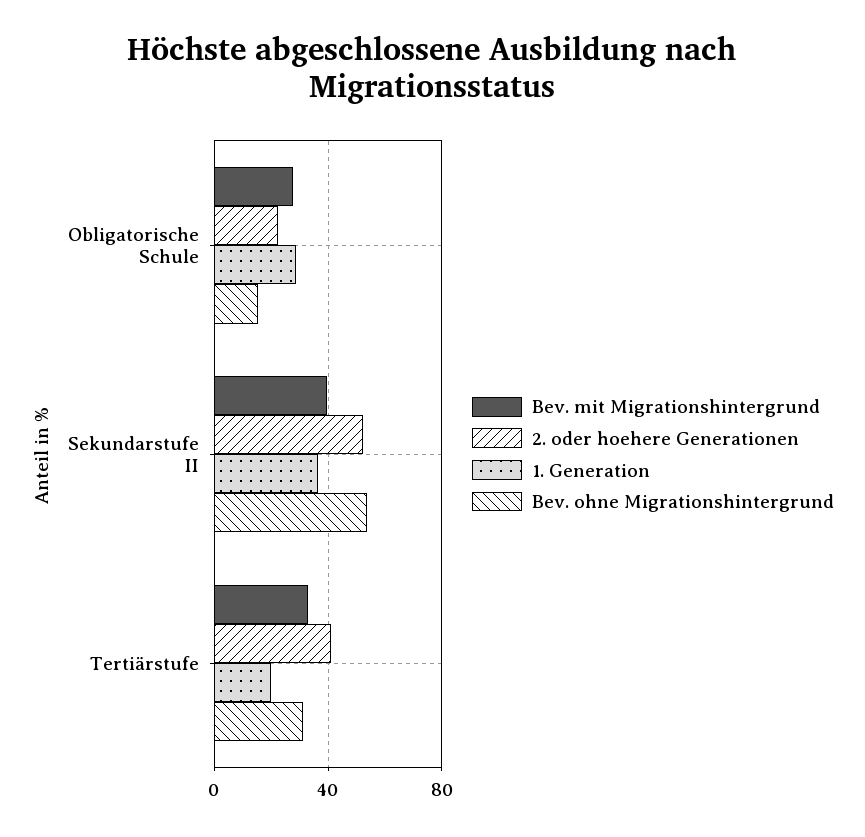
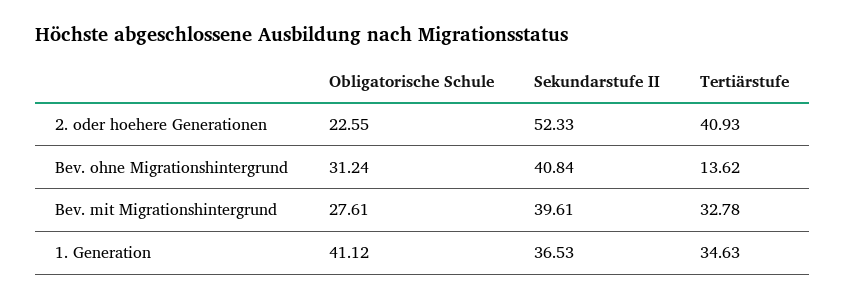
1. Generation, Obligatorische Schule: 30 -> 41.12
Bev. ohne Migrationshintergrund, Obligatorische Schule: 15 -> 31.24
Bev. ohne Migrationshintergrund, Sekundarstufe II: 55 -> 40.84
1. Generation, Tertiärstufe: 20 -> 34.63
Bev. ohne Migrationshintergrund, Tertiärstufe: 30 -> 13.62

